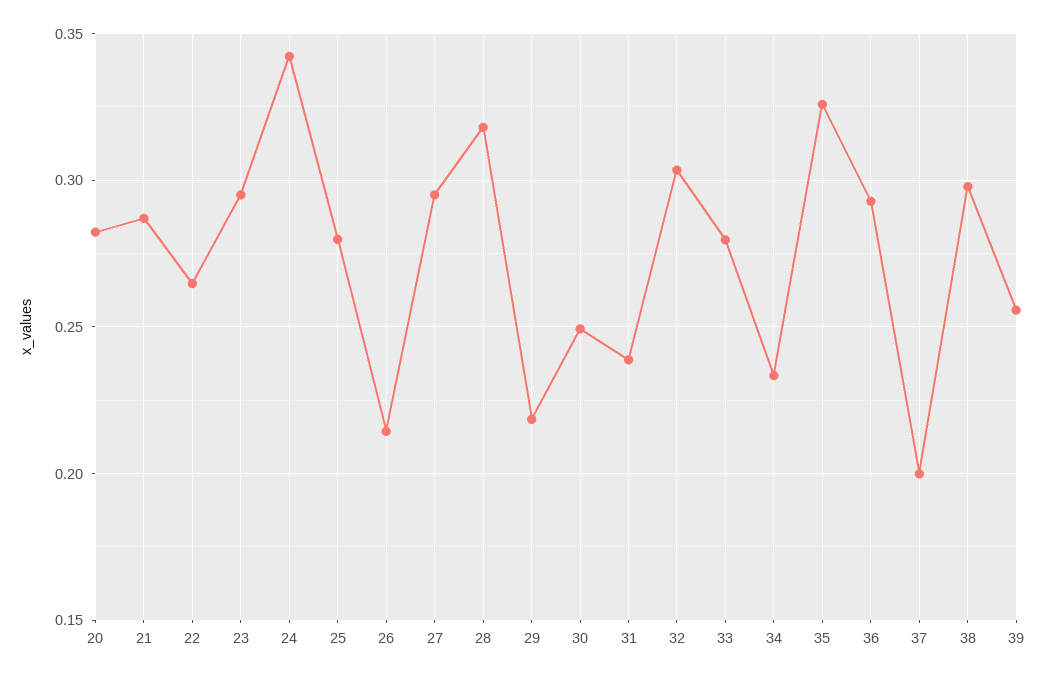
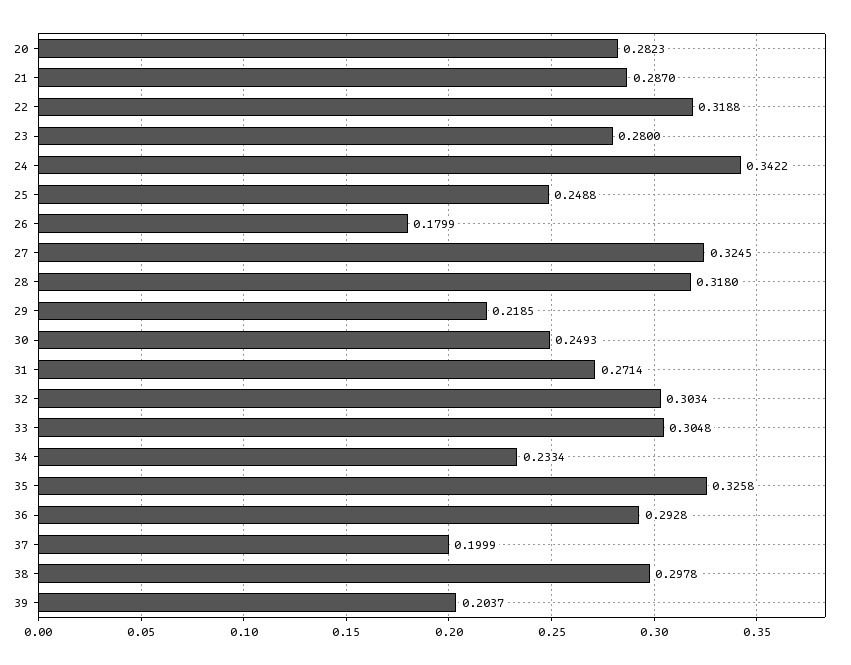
22: 0.265 -> 0.3188
23: 0.295 -> 0.28
25: 0.28 -> 0.2488
26: 0.215 -> 0.1799
27: 0.295 -> 0.3245
31: 0.24 -> 0.2714
33: 0.28 -> 0.3048
39: 0.255 -> 0.2037

